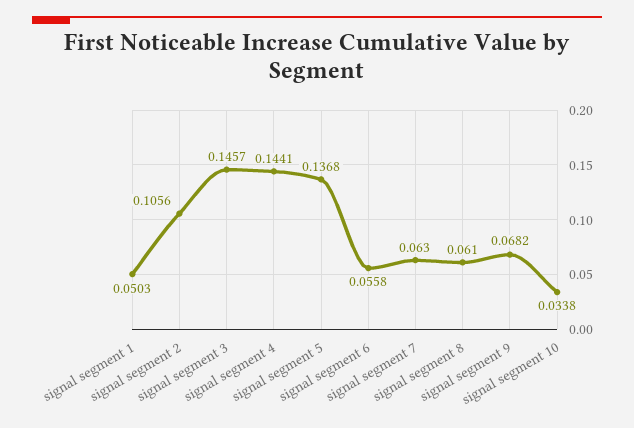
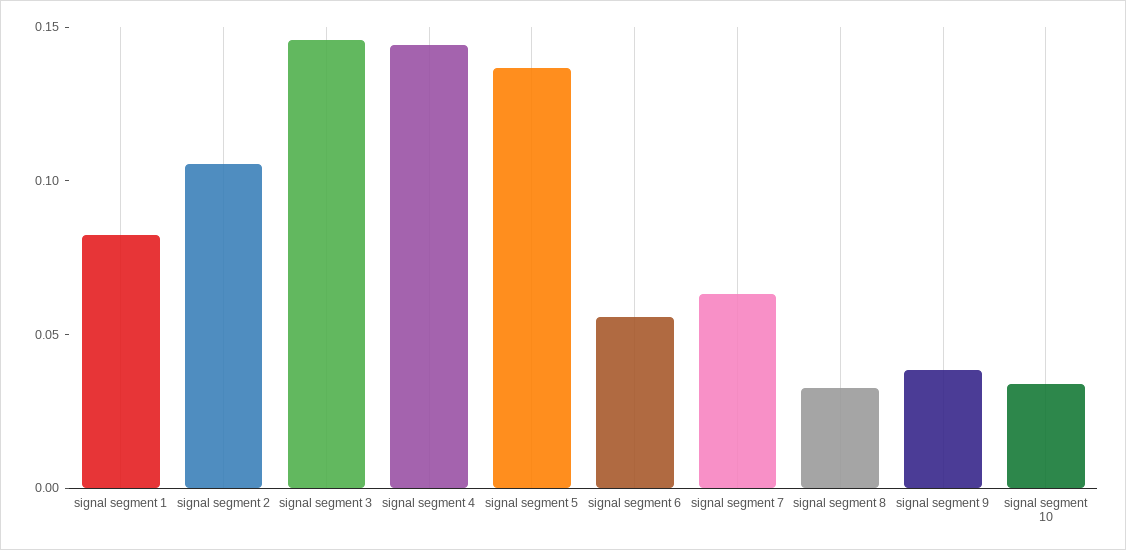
signal segment 1: 0.0503 -> 0.08
signal segment 8: 0.061 -> 0.03
signal segment 9: 0.0682 -> 0.04

